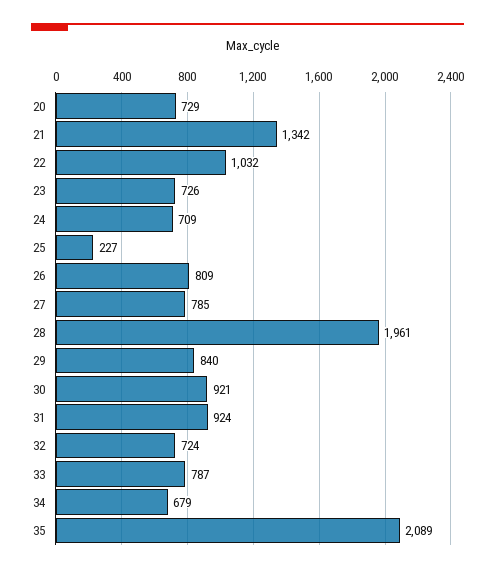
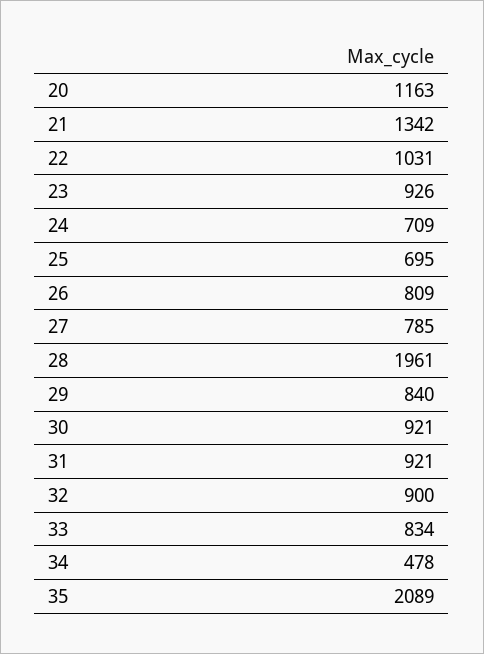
20: 729 -> 1163
22: 1032 -> 1031
23: 726 -> 926
25: 227 -> 695
31: 924 -> 921
32: 724 -> 900
33: 787 -> 834
34: 679 -> 478

